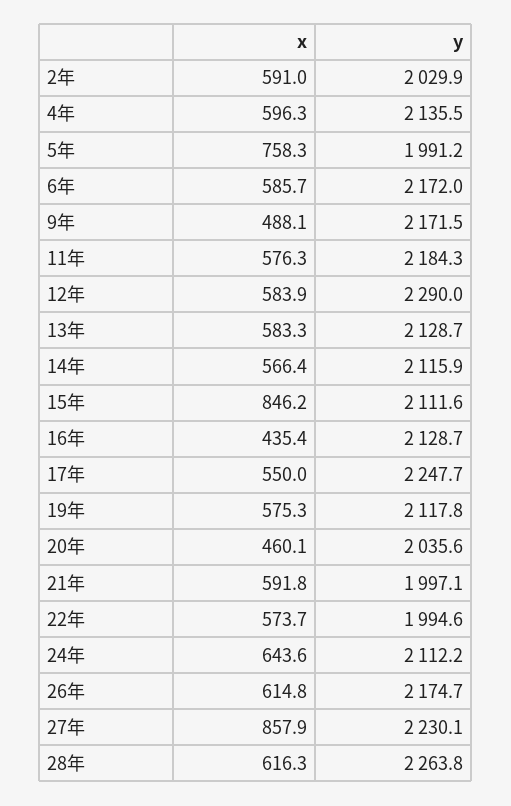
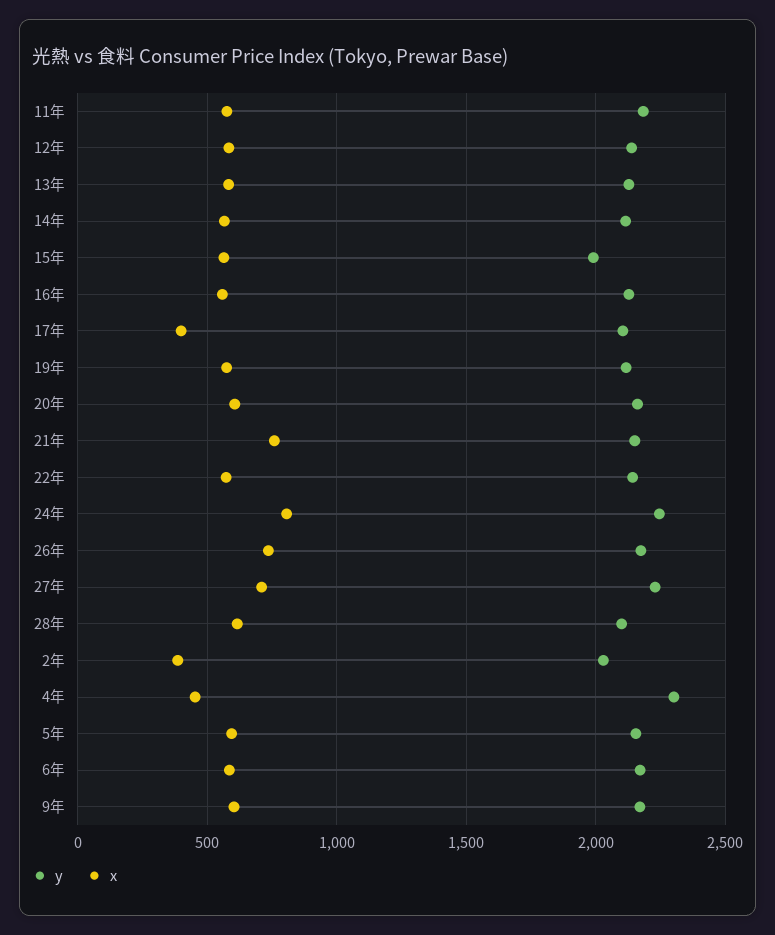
x, 2年: 591 -> 400
x, 4年: 596.3 -> 450
y, 4年: 2135.5 -> 2300
x, 5年: 758.3 -> 600
y, 5年: 1991.2 -> 2150
x, 9年: 488.1 -> 600
y, 12年: 2290 -> 2150
x, 15年: 846.2 -> 550
y, 15年: 2111.6 -> 2000
x, 16年: 435.4 -> 550
x, 17年: 550 -> 400
y, 17年: 2247.7 -> 2100
x, 20年: 460.1 -> 600
y, 20年: 2035.6 -> 2150
x, 21年: 591.8 -> 750
y, 21年: 1997.1 -> 2150
y, 22年: 1994.6 -> 2150
x, 24年: 643.6 -> 800
y, 24年: 2112.2 -> 2250
x, 26年: 614.8 -> 750
x, 27年: 857.9 -> 700
y, 28年: 2263.8 -> 2100

